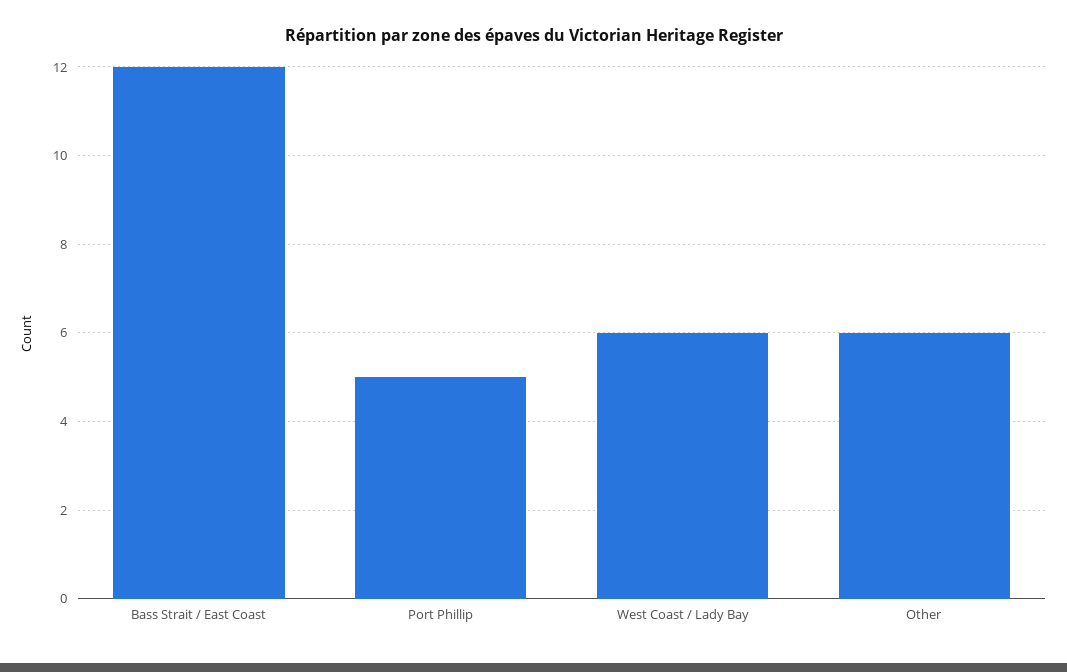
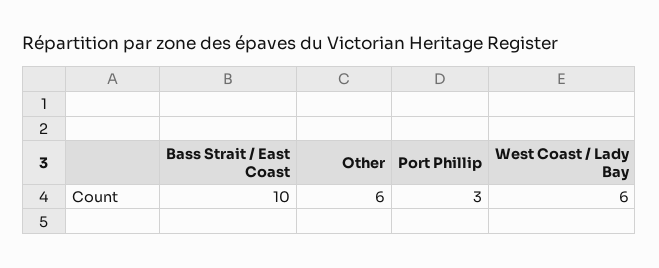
Bass Strait / East Coast: 12 -> 10
Port Phillip: 5 -> 3

